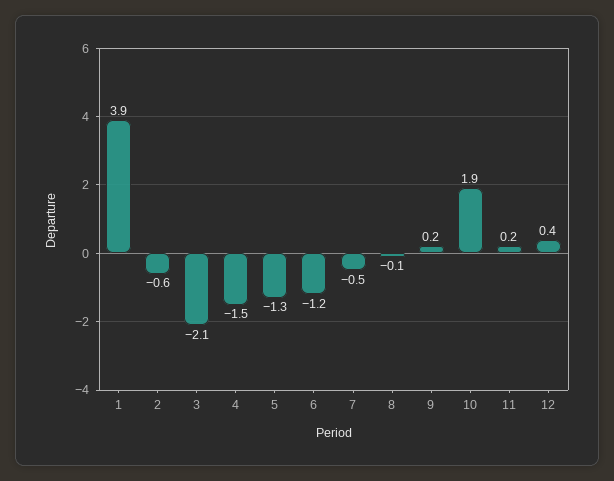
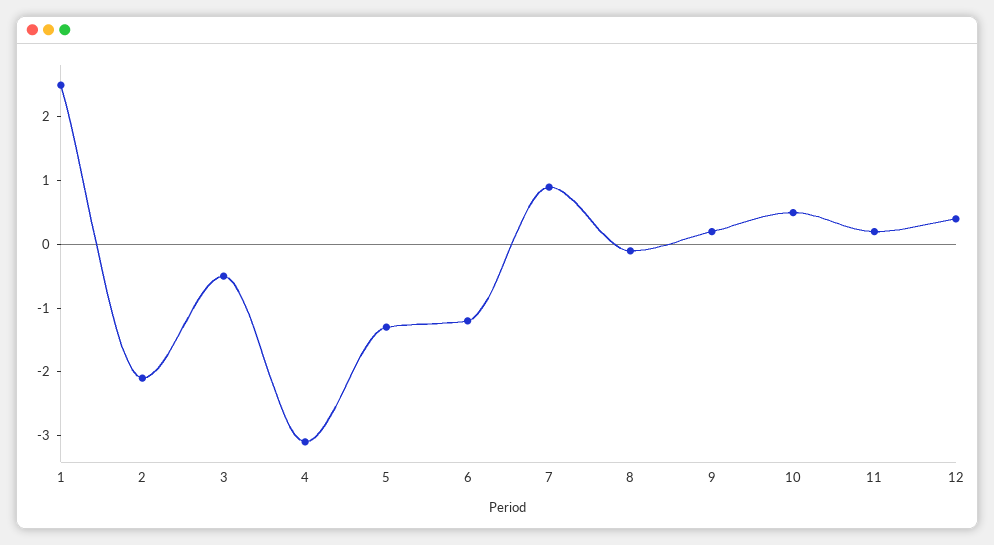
1: 3.9 -> 2.5
2: -0.6 -> -2
3: -2.1 -> -0.5
4: -1.5 -> -3
7: -0.5 -> 1
10: 1.9 -> 0.5

